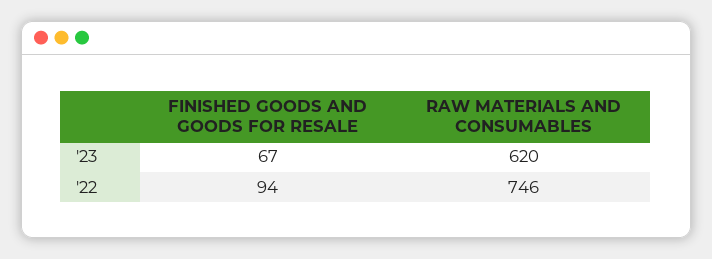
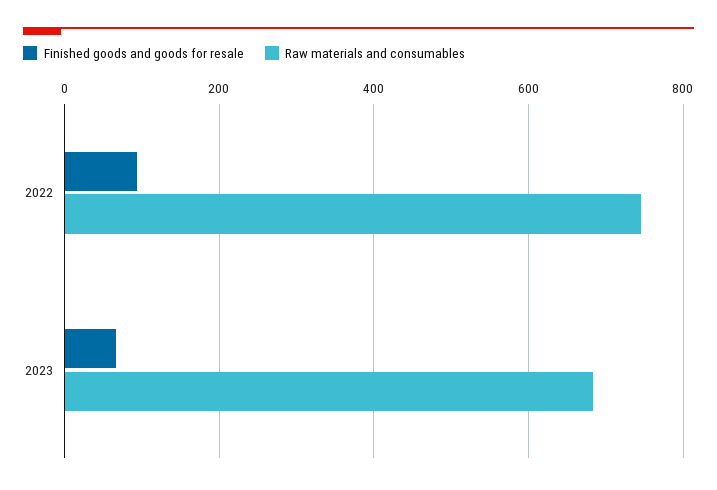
RAW MATERIALS AND CONSUMABLES, '23: 620 -> 680

